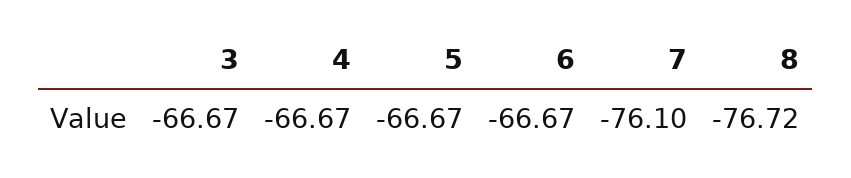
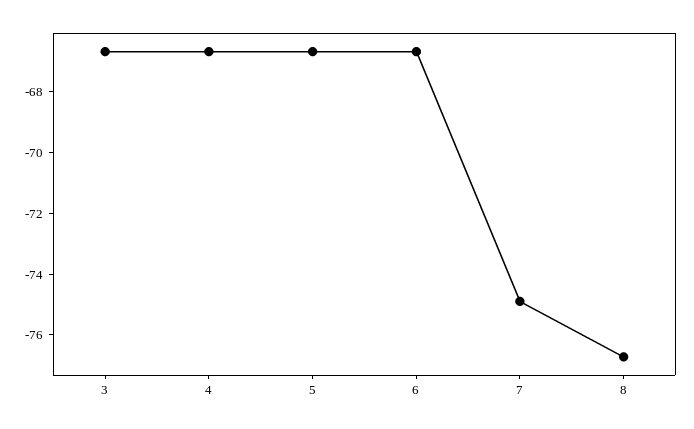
7: -76.1 -> -75

